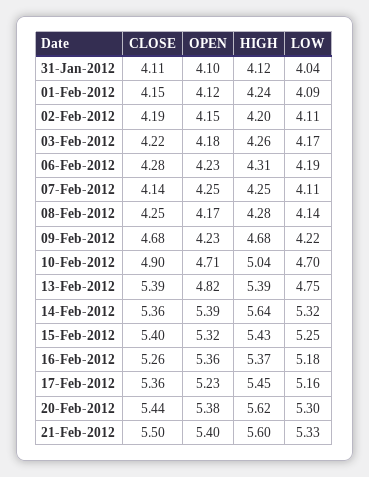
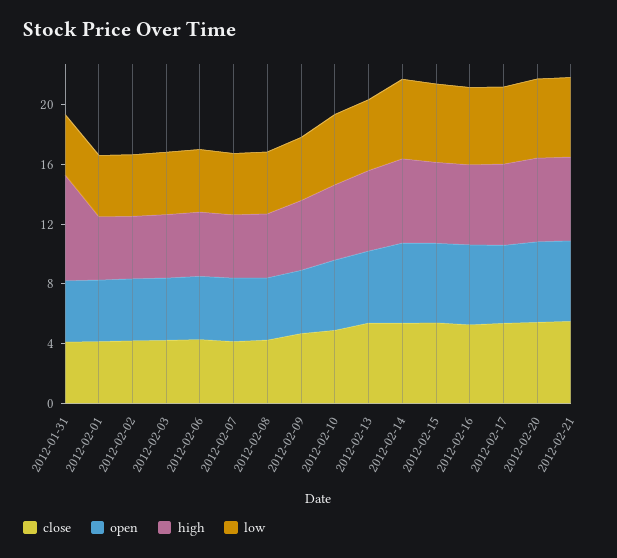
HIGH, 31-Jan-2012: 4.12 -> 7

